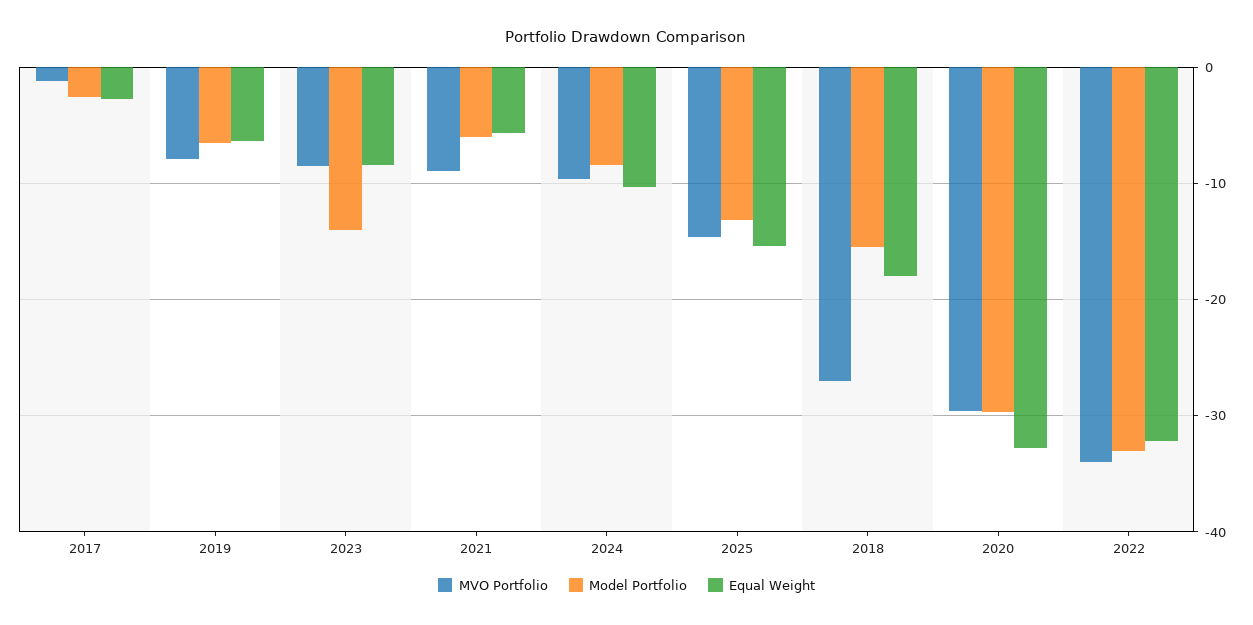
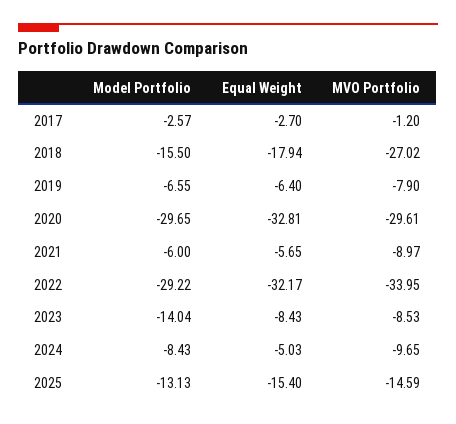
Equal Weight, 2024: -10 -> -5.03
Model Portfolio, 2022: -33 -> -29.22

